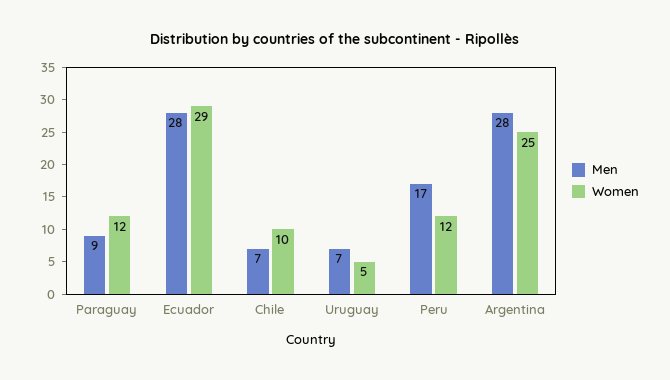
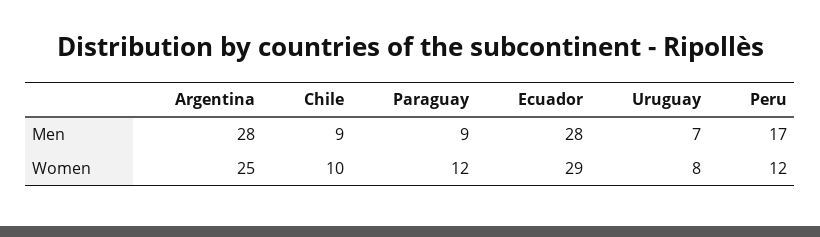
Men, Chile: 7 -> 9
Women, Uruguay: 5 -> 8

